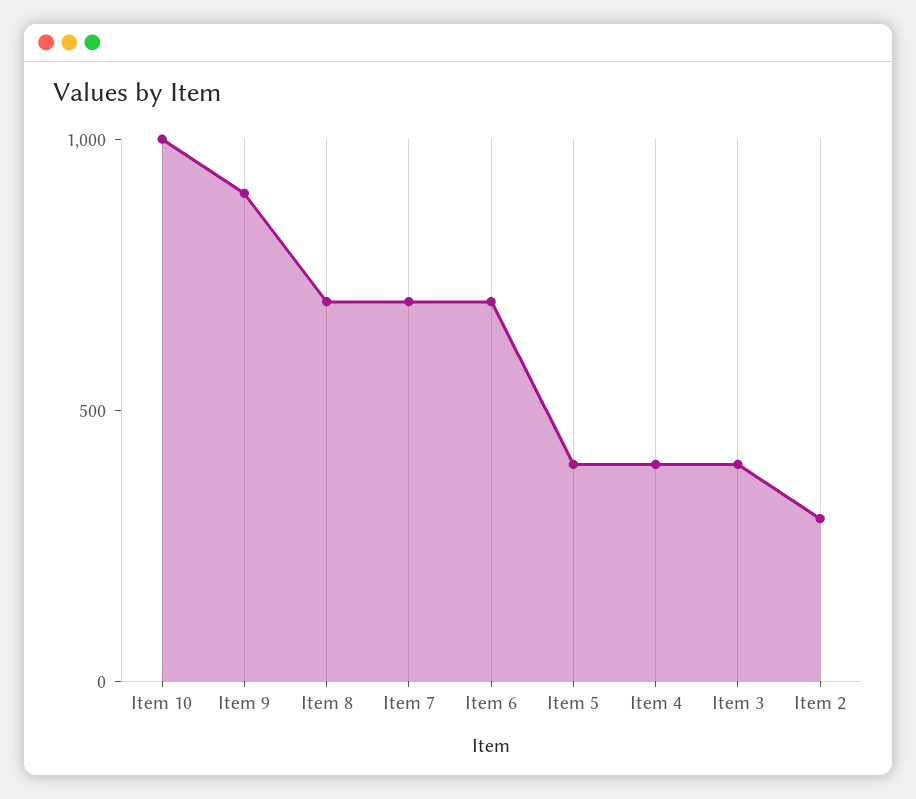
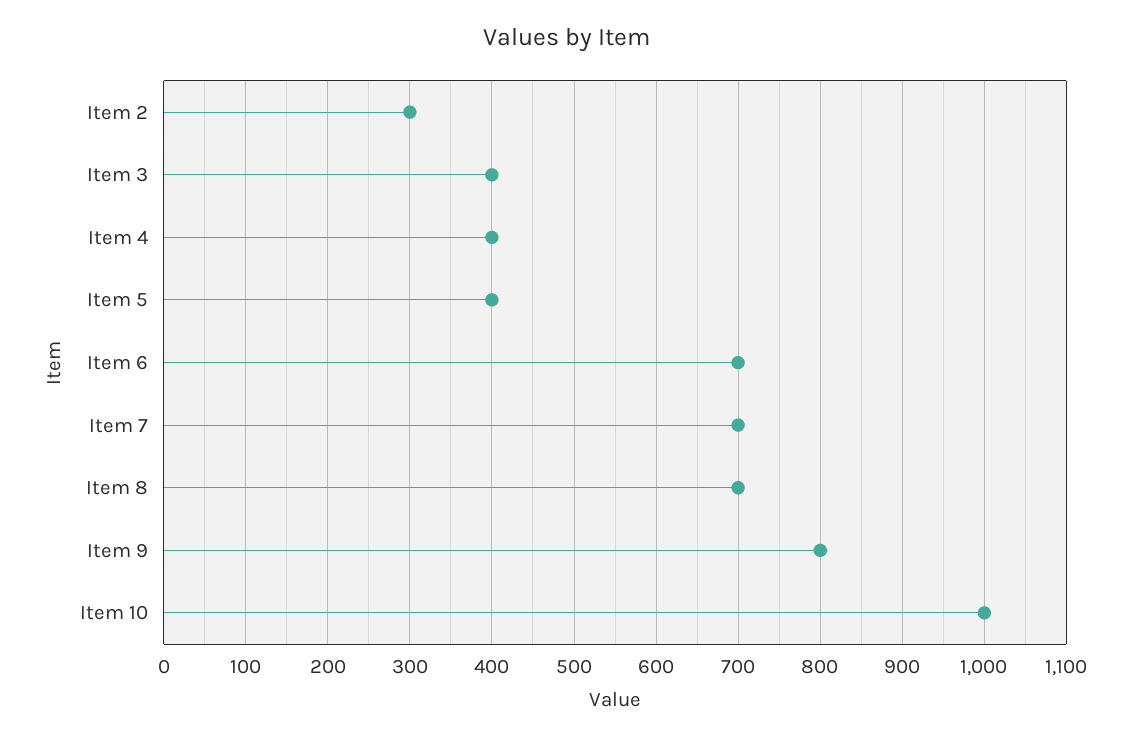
Item 9: 900 -> 800

